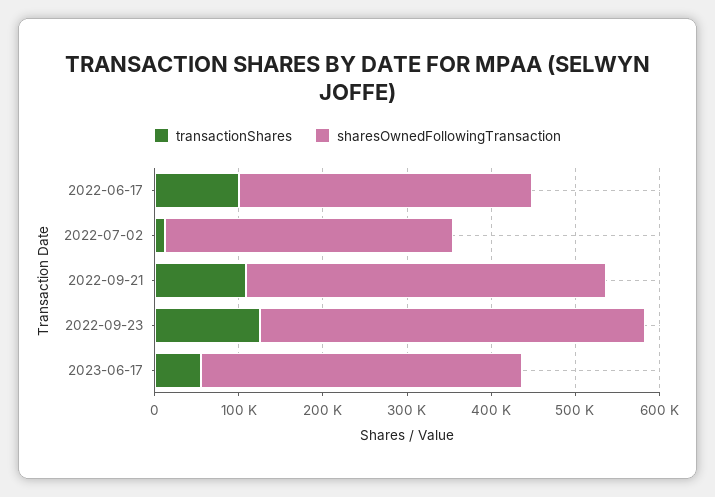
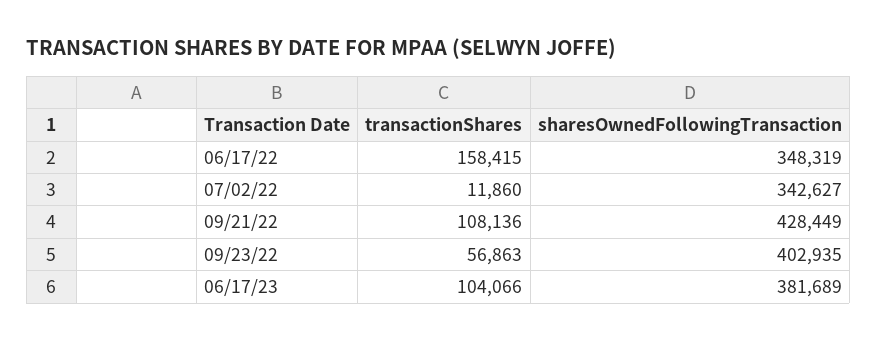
transactionShares, 2022-06-17: 100000 -> 158415
transactionShares, 2022-09-23: 120000 -> 56863
sharesOwnedFollowingTransaction, 2022-09-23: 460000 -> 402935
transactionShares, 2023-06-17: 60000 -> 104066

